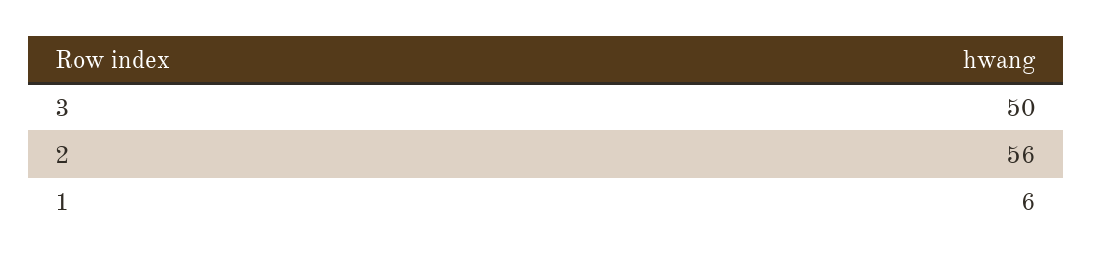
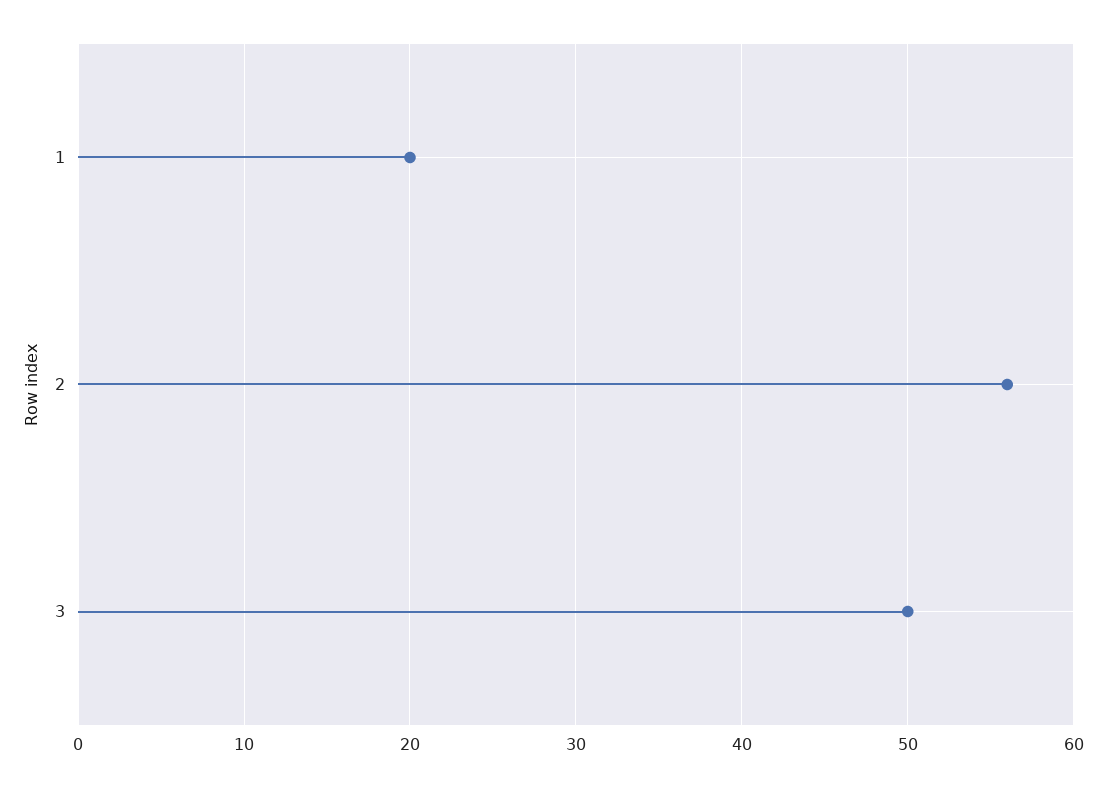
1: 6 -> 20

